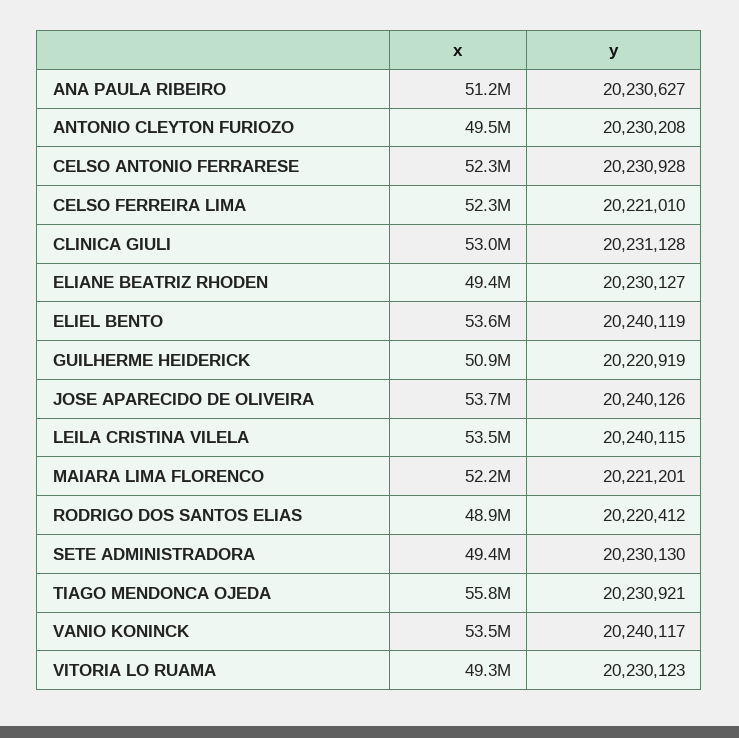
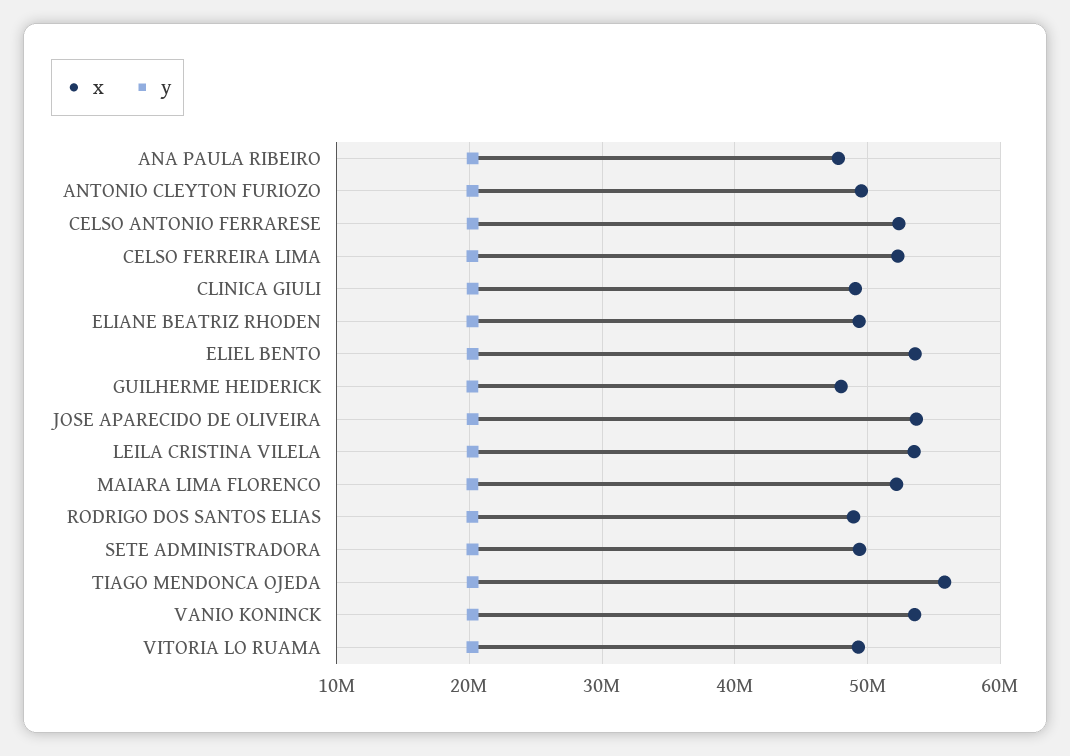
x, ANA PAULA RIBEIRO: 51200000 -> 48000000
x, CLINICA GIULI: 53000000 -> 49000000
x, GUILHERME HEIDERICK: 50900000 -> 48000000

